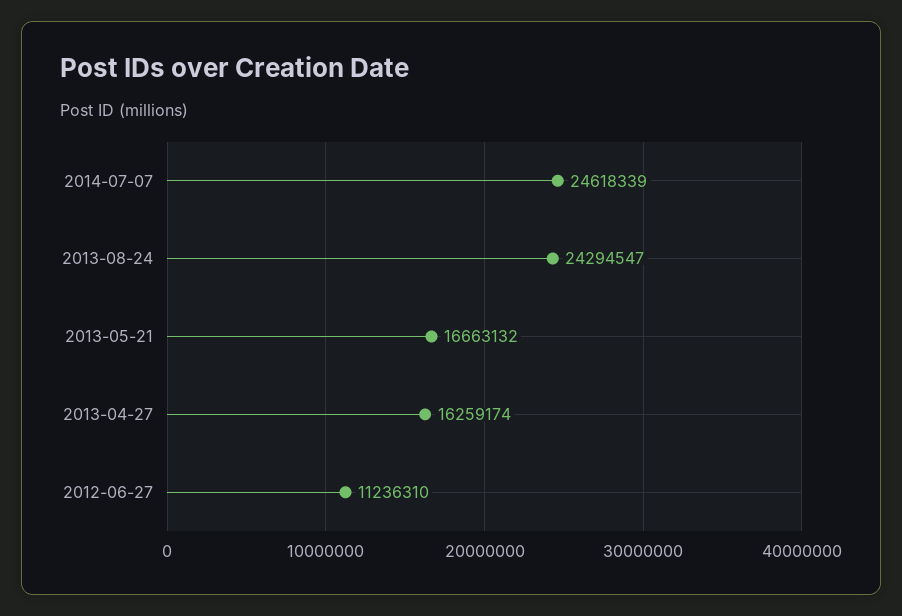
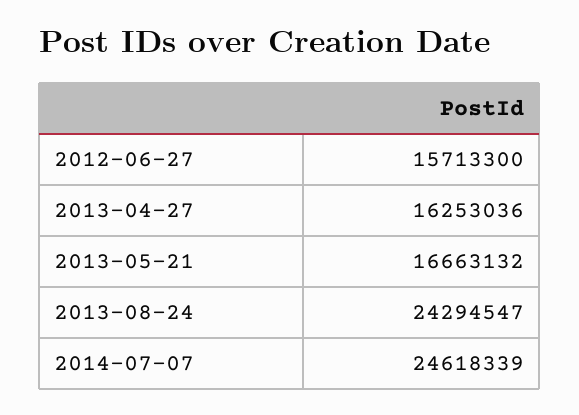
2013-04-27: 16259174 -> 16253036
2012-06-27: 11236310 -> 15713300

